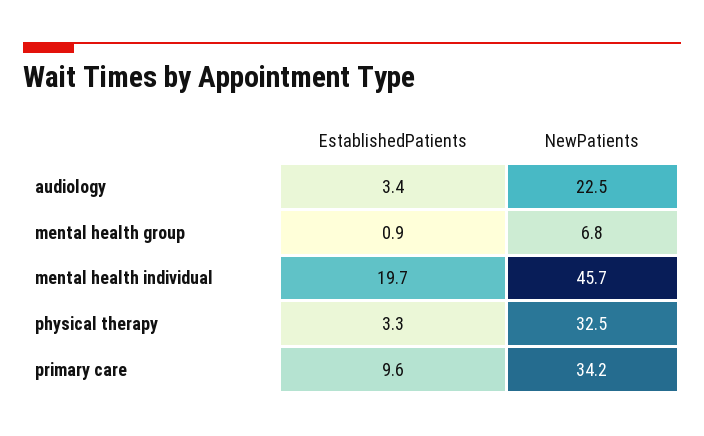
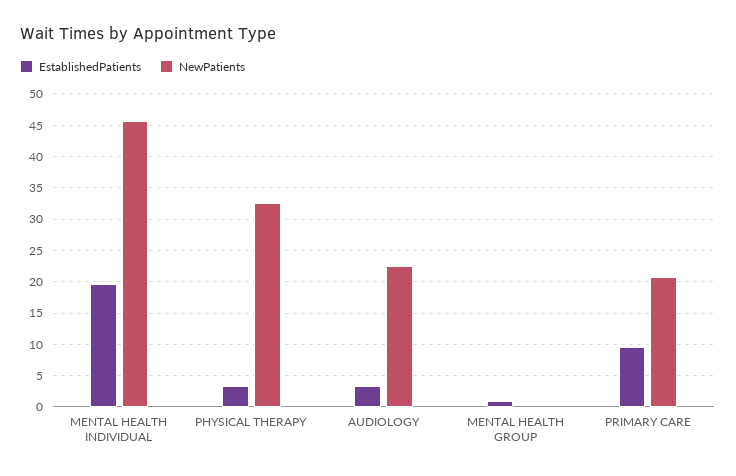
NewPatients, mental health group: 6.8 -> 0
NewPatients, primary care: 34.2 -> 21

